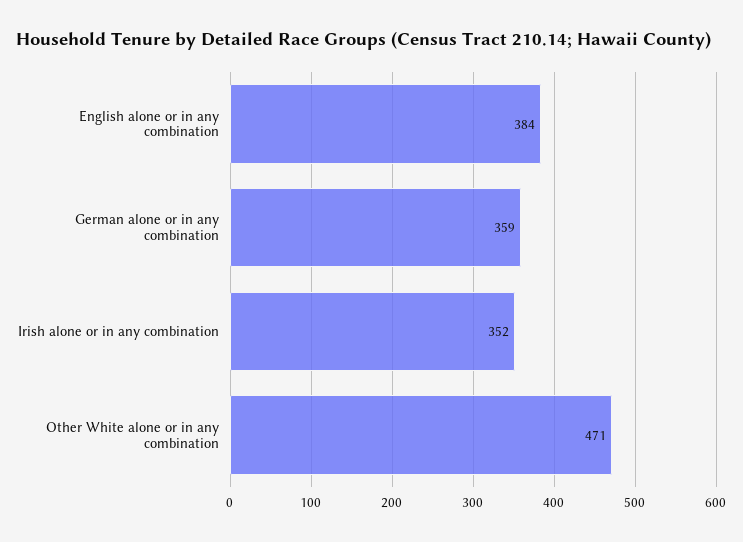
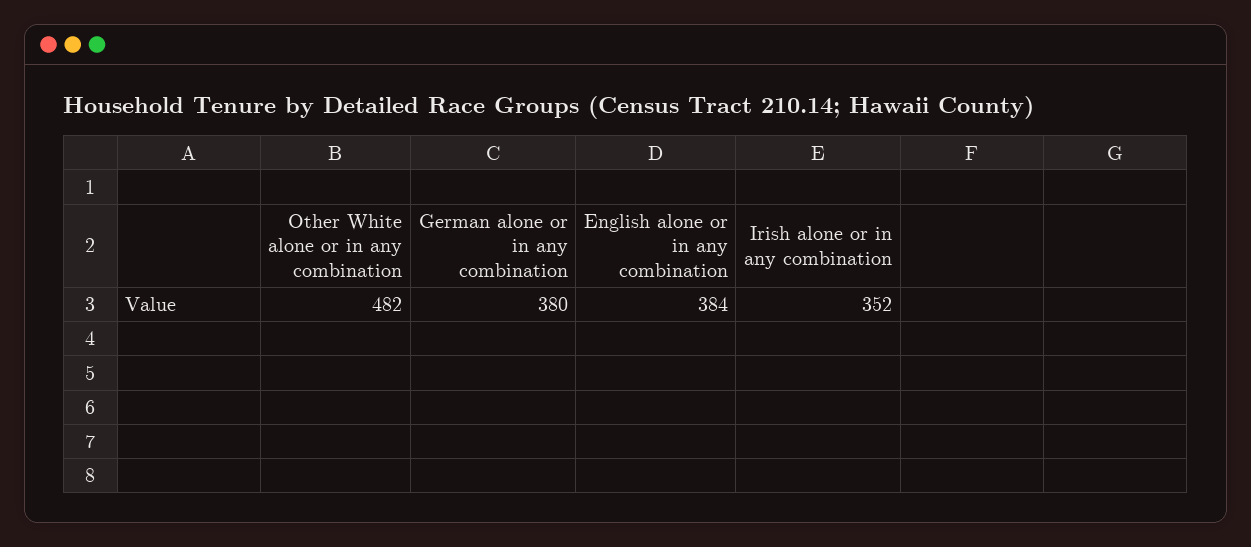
German alone or in any combination: 359 -> 380
Other White alone or in any combination: 471 -> 482

